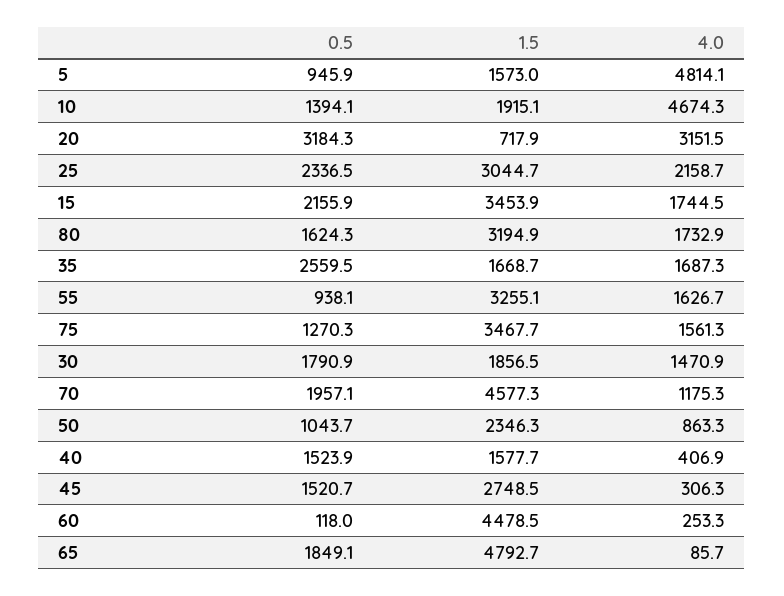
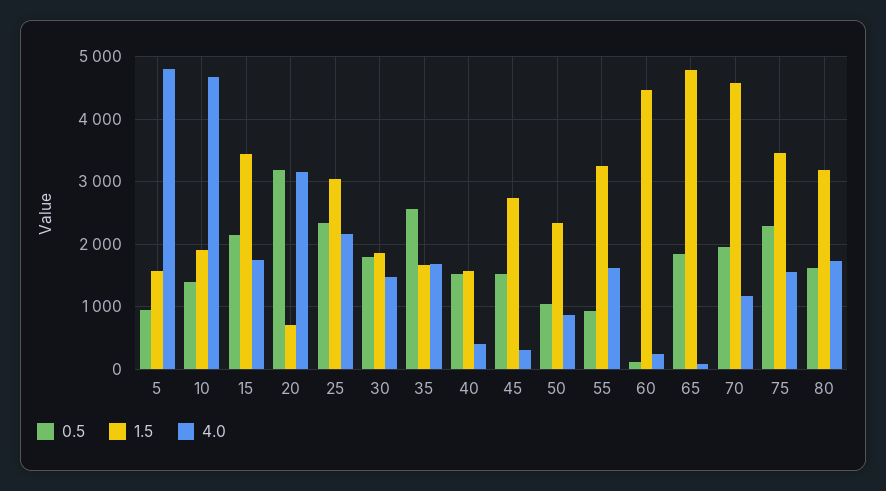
0.5, 75: 1270.3 -> 2300

